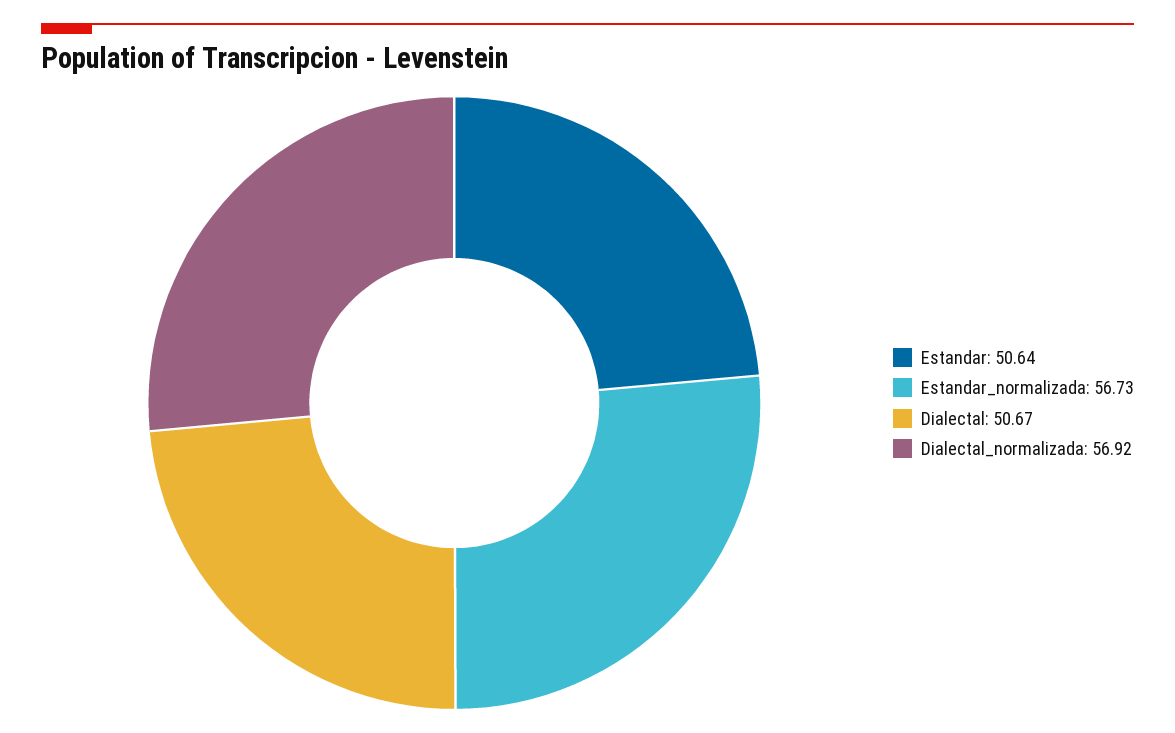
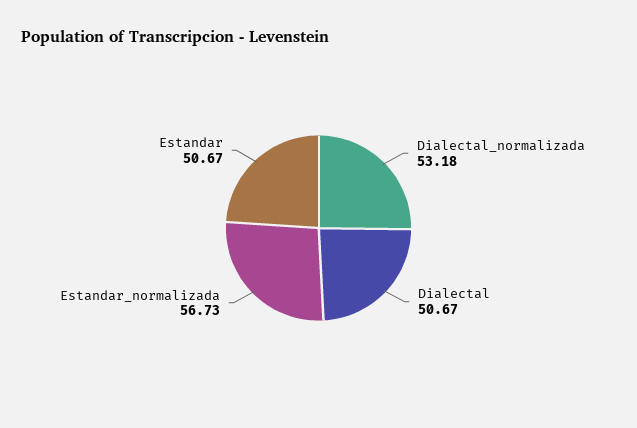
Estandar: 50.64 -> 50.67
Dialectal_normalizada: 56.92 -> 53.18

